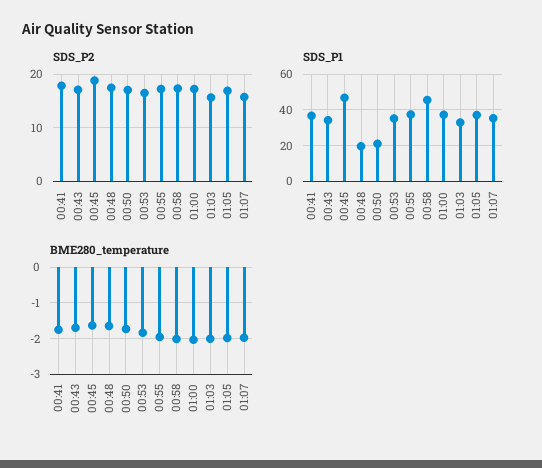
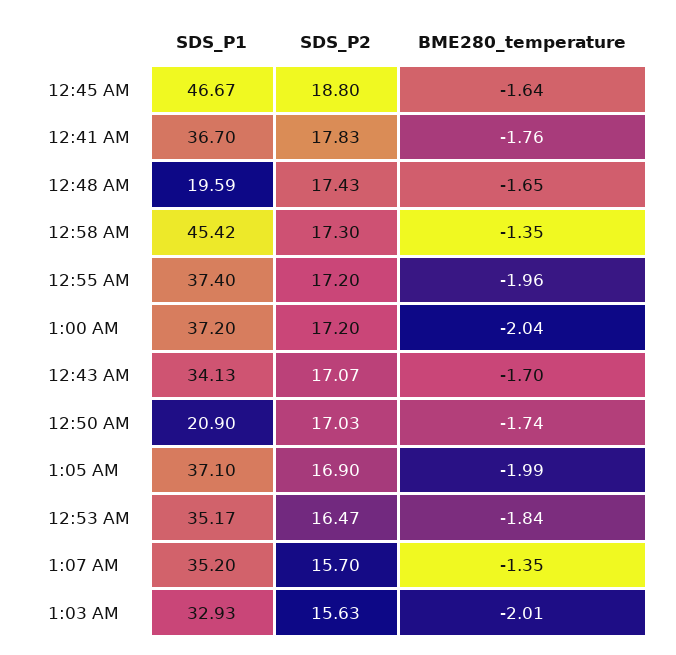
BME280_temperature, 00:58: -2 -> -1.35
BME280_temperature, 01:07: -2 -> -1.35

